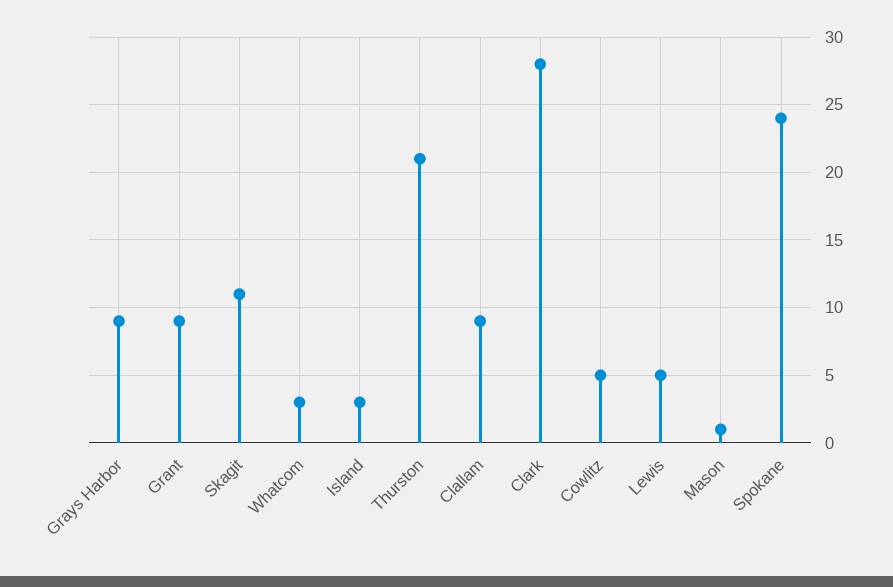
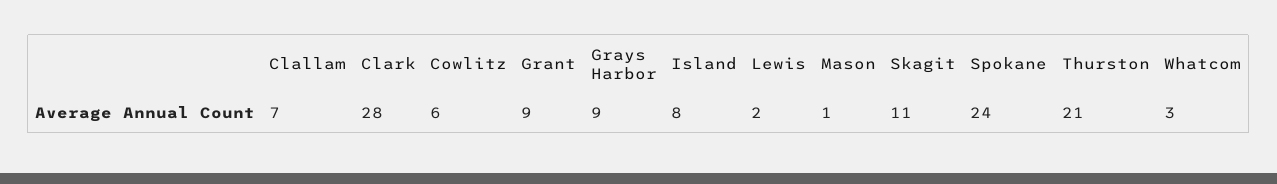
Island: 3 -> 8
Clallam: 9 -> 7
Cowlitz: 5 -> 6
Lewis: 5 -> 2

